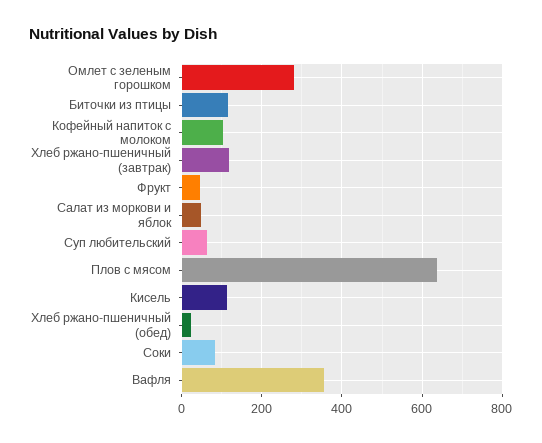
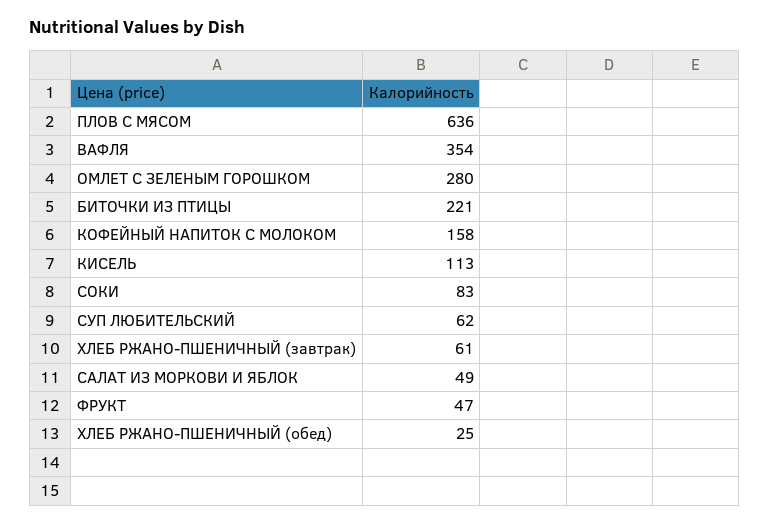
Биточки из птицы: 120 -> 221
Кофейный напиток с молоком: 100 -> 158
Хлеб ржано-пшеничный (завтрак): 120 -> 61

